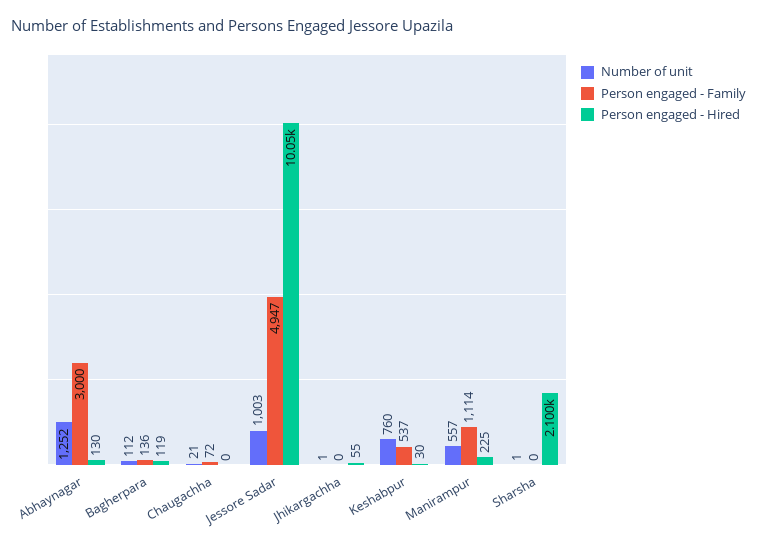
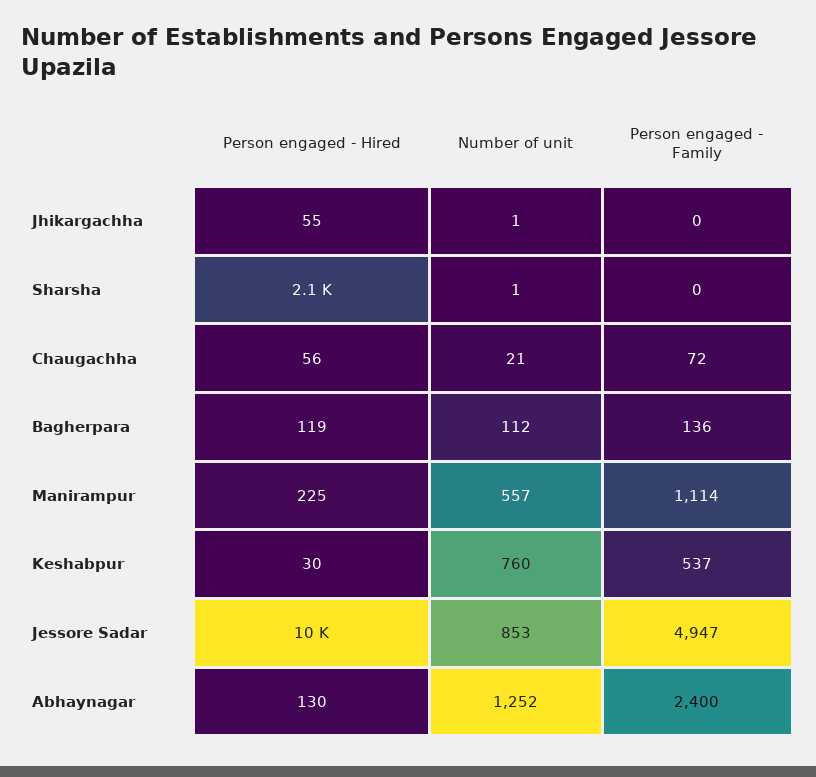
Person engaged - Family, Abhaynagar: 3000 -> 2400
Person engaged - Hired, Chaugachha: 0 -> 56
Number of unit, Jessore Sadar: 1003 -> 853

